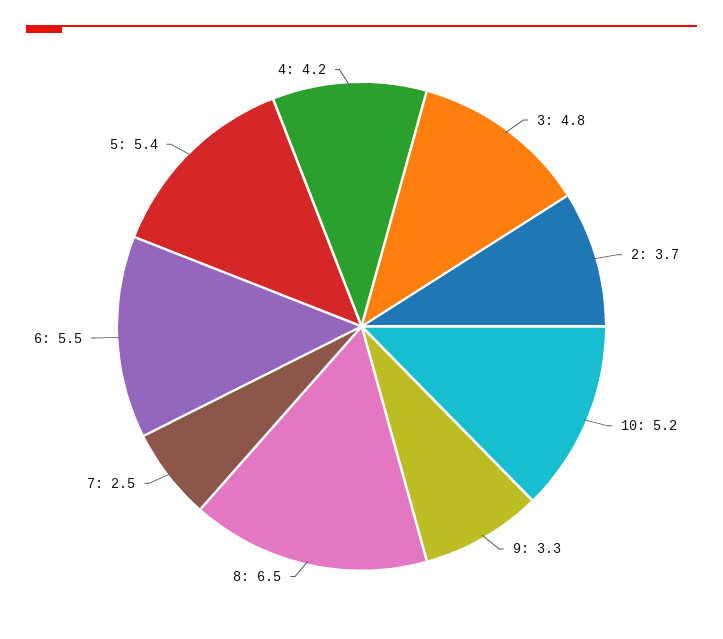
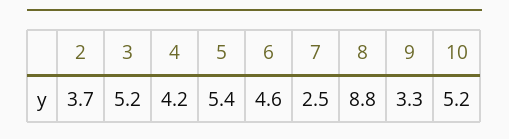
3: 4.8 -> 5.2
8: 6.5 -> 8.8
6: 5.5 -> 4.6

